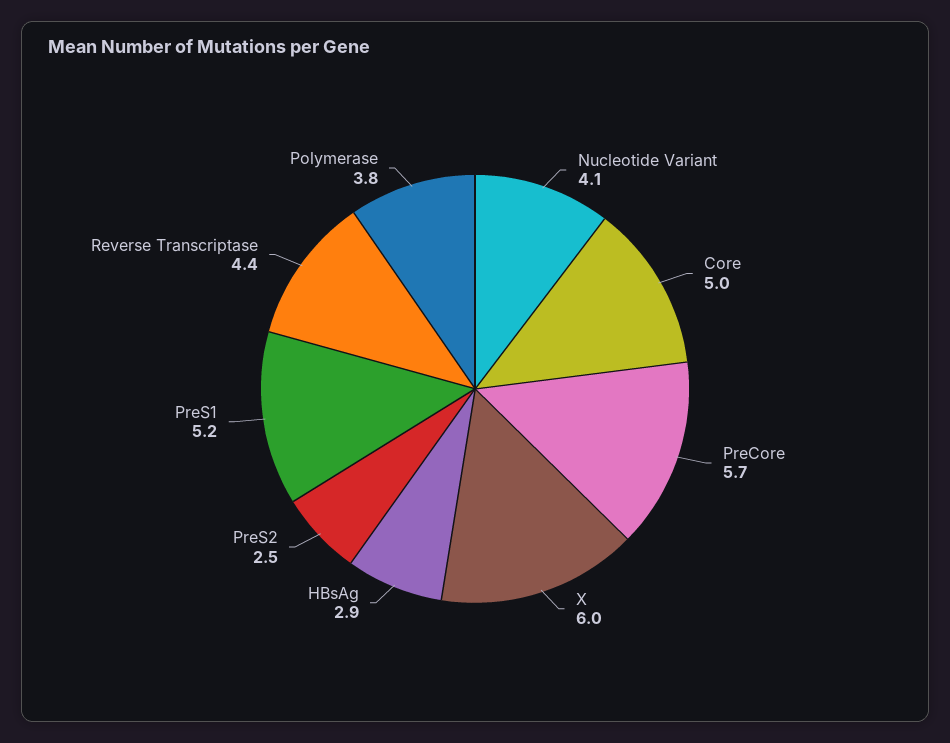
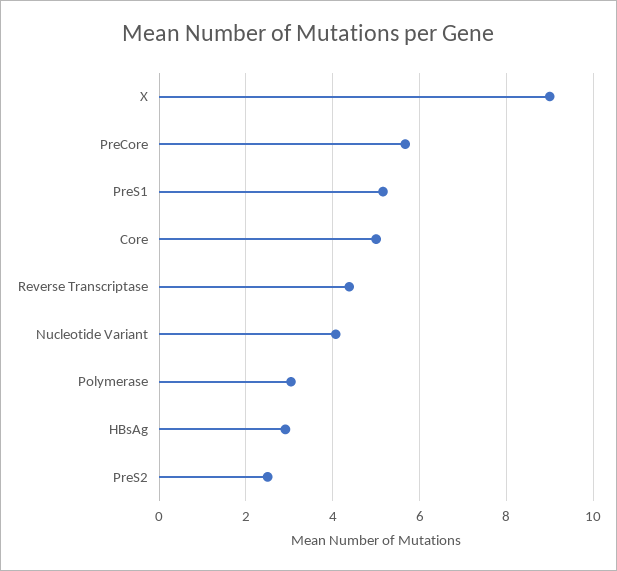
X: 6 -> 9
Polymerase: 3.8 -> 3

